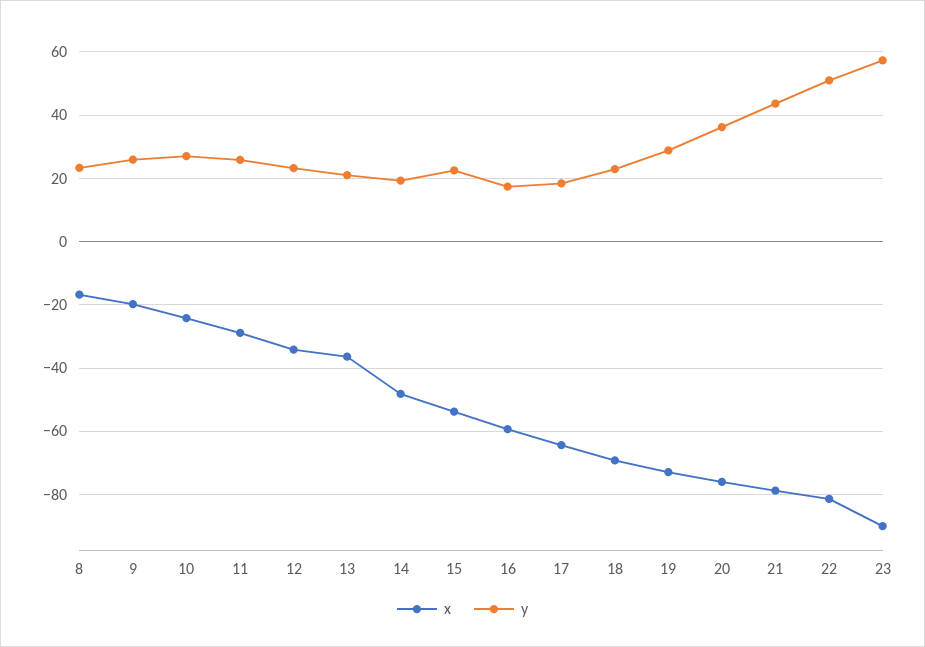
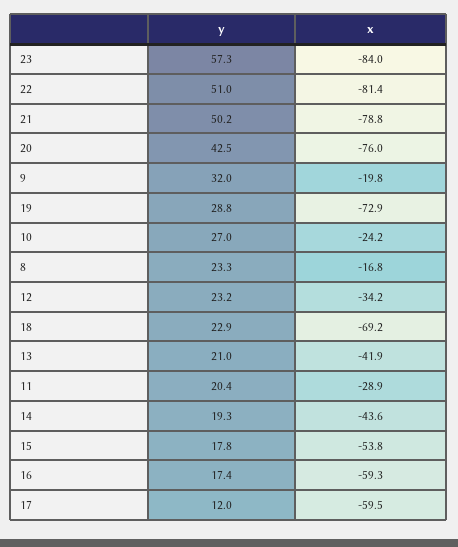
y, 9: 26 -> 32
y, 11: 26 -> 20.4
x, 13: -36 -> -41.9
x, 14: -48 -> -43.6
y, 15: 22 -> 17.8
x, 17: -64 -> -59.5
y, 17: 18 -> 12
y, 20: 36 -> 42.5
y, 21: 44 -> 50.2
x, 23: -90 -> -84

